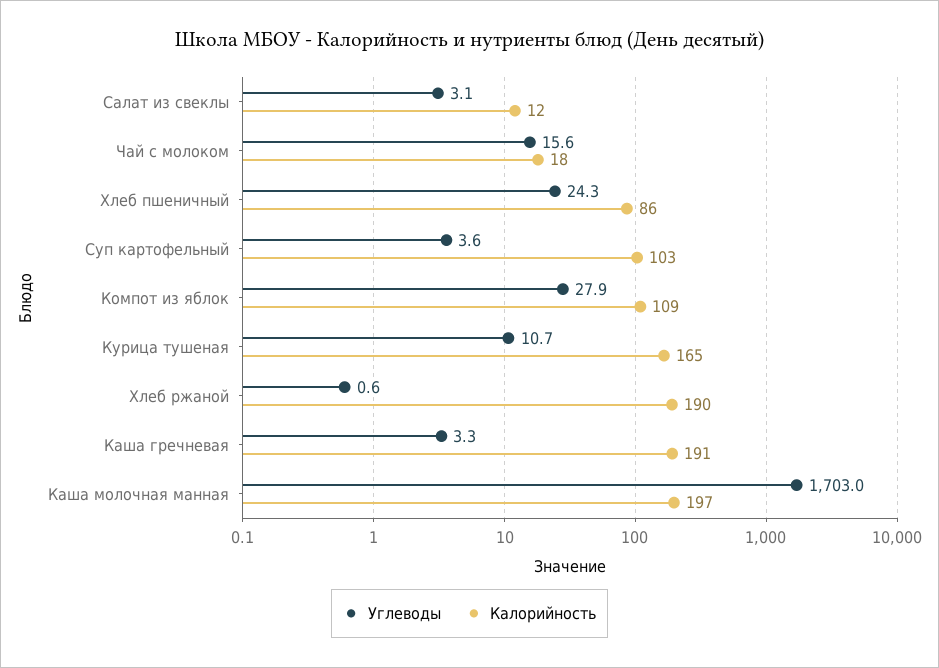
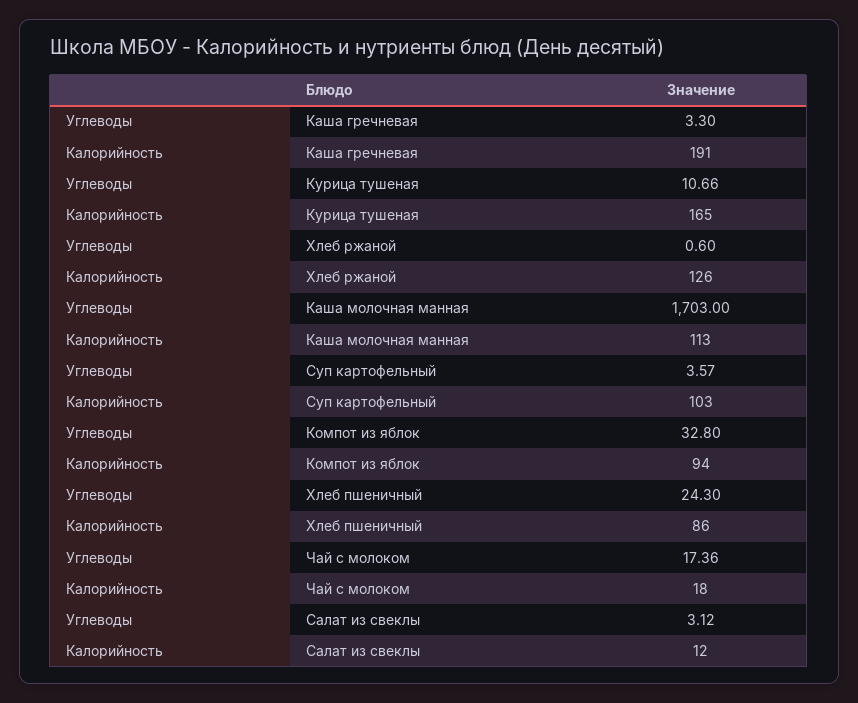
Углеводы, Чай с молоком: 15.6 -> 17.36
Углеводы, Компот из яблок: 27.9 -> 32.8
Калорийность, Компот из яблок: 109 -> 94
Калорийность, Хлеб ржаной: 190 -> 126
Калорийность, Каша молочная манная: 197 -> 113

